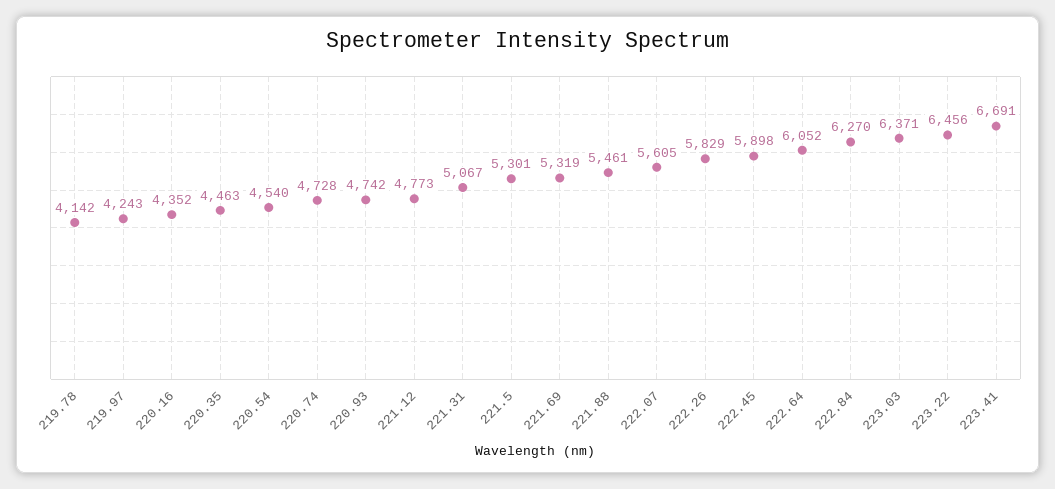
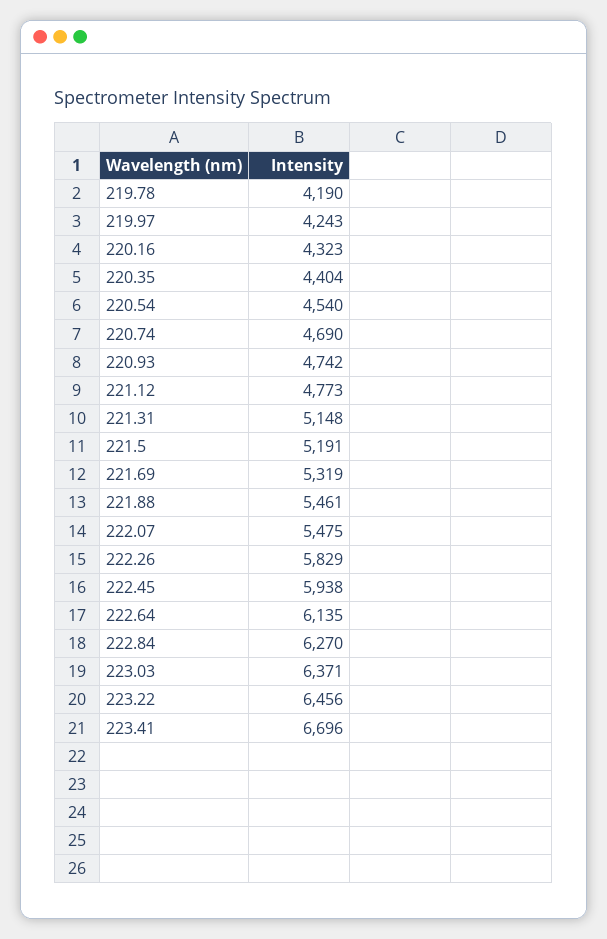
219.78: 4142 -> 4190
220.16: 4352 -> 4323
220.35: 4463 -> 4404
220.74: 4728 -> 4690
221.31: 5067 -> 5148
221.5: 5301 -> 5191
222.07: 5605 -> 5475
222.45: 5898 -> 5938
222.64: 6052 -> 6135
223.41: 6691 -> 6696

